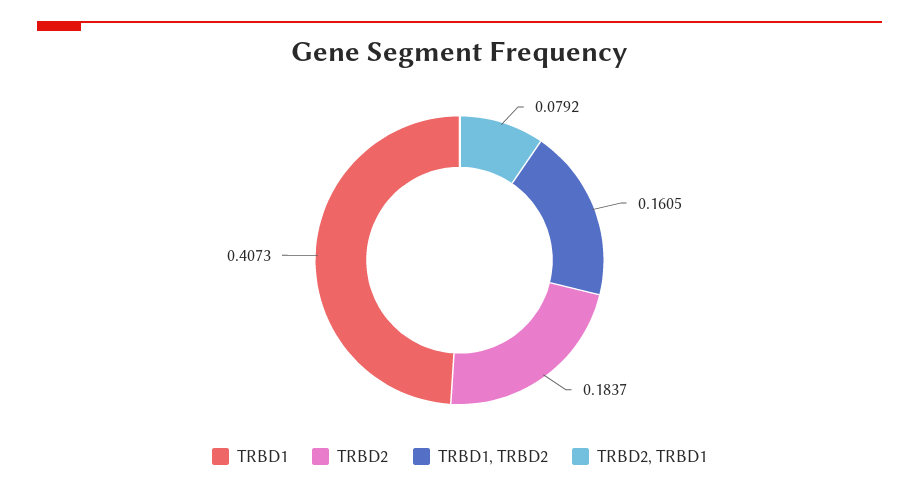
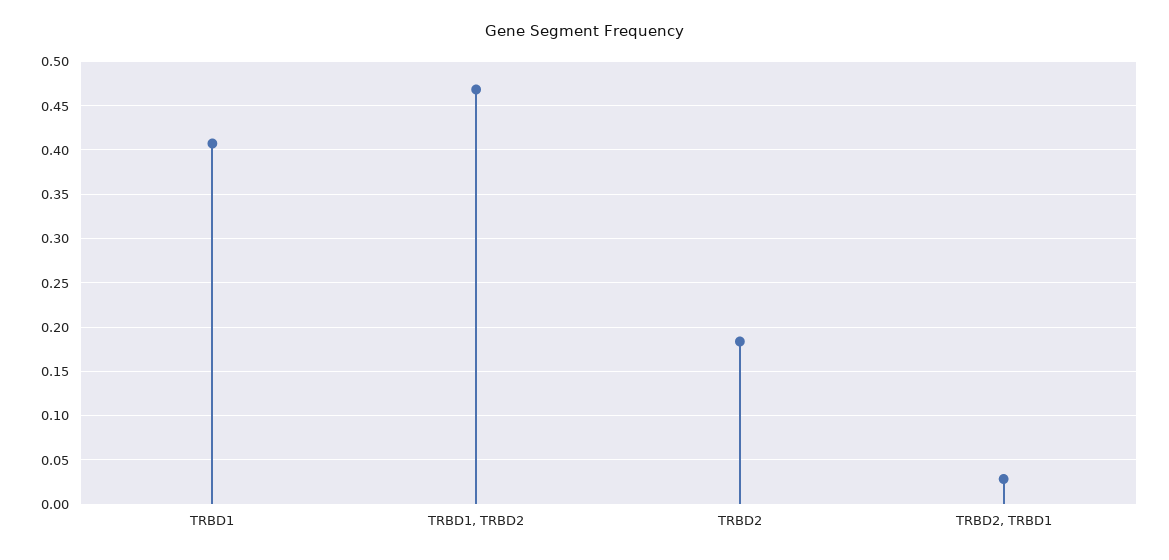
TRBD1, TRBD2: 0.1605 -> 0.47
TRBD2, TRBD1: 0.0792 -> 0.03

